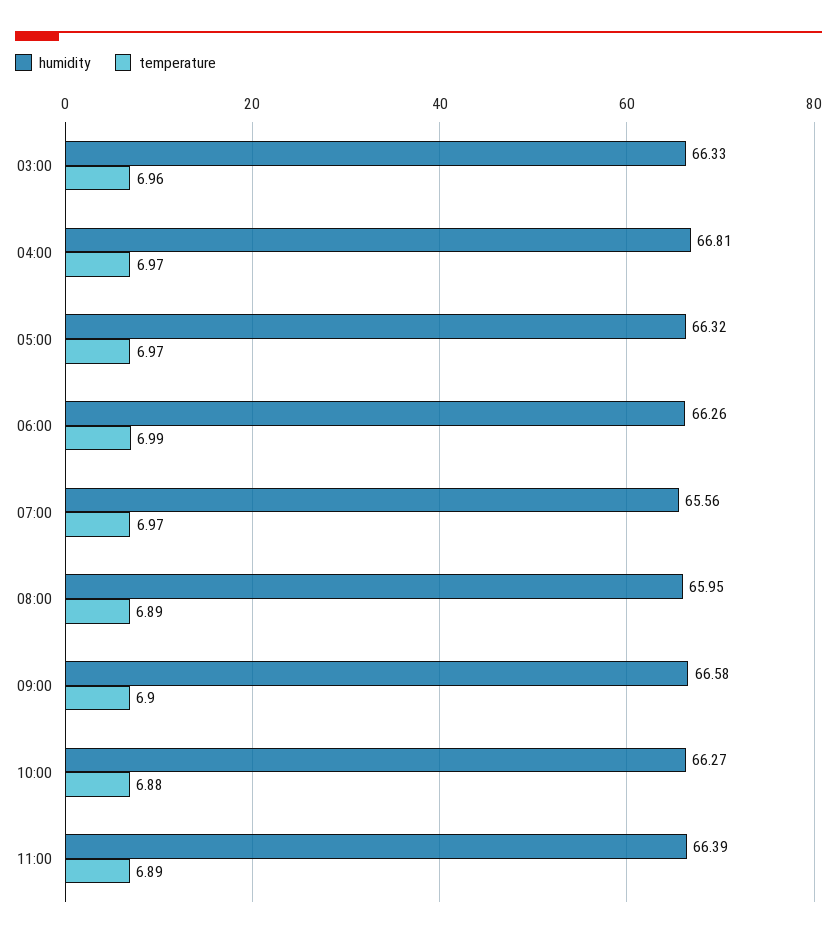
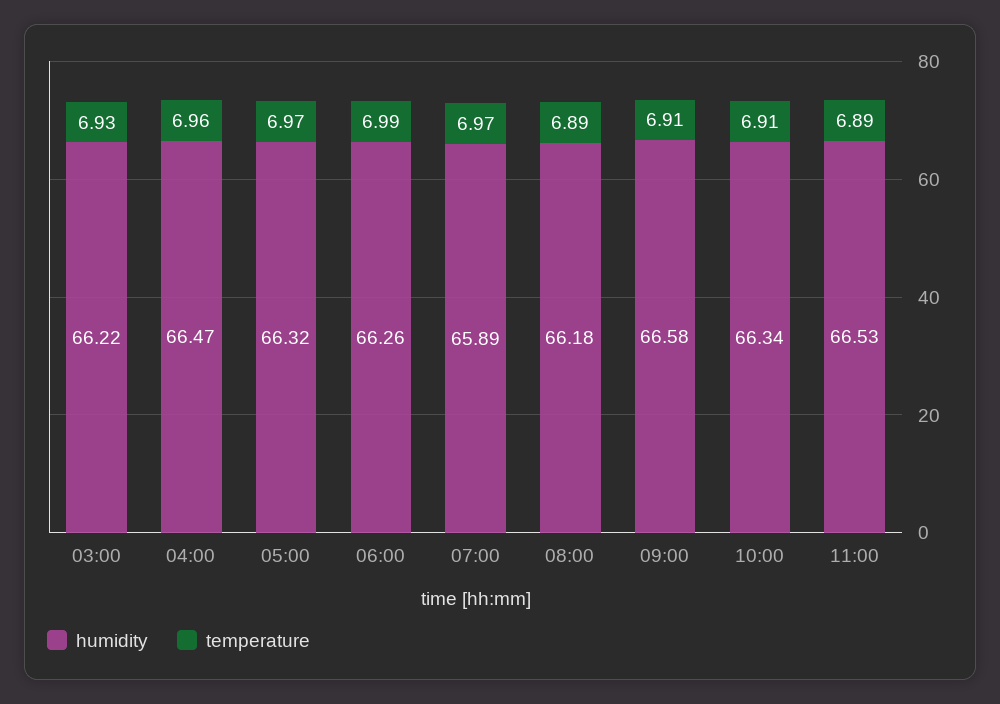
humidity, 03:00: 66.33 -> 66.22
temperature, 03:00: 6.96 -> 6.93
humidity, 04:00: 66.81 -> 66.47
temperature, 04:00: 6.97 -> 6.96
humidity, 07:00: 65.56 -> 65.89
humidity, 08:00: 65.95 -> 66.18
temperature, 09:00: 6.9 -> 6.91
humidity, 10:00: 66.27 -> 66.34
temperature, 10:00: 6.88 -> 6.91
humidity, 11:00: 66.39 -> 66.53

